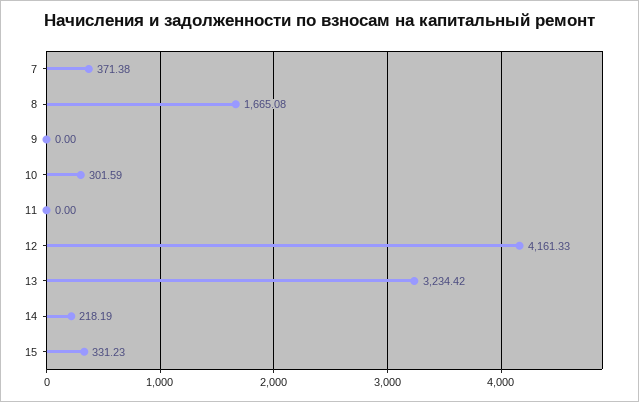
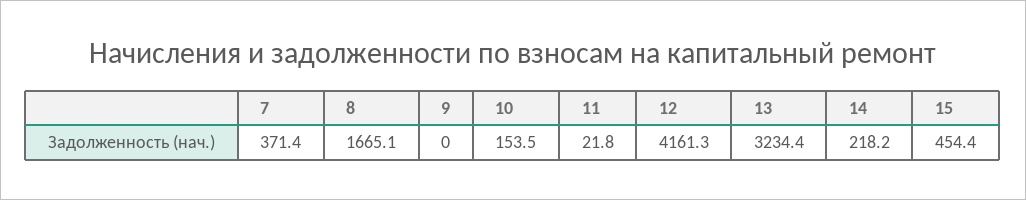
10: 301.59 -> 153.5
11: 0 -> 21.8
15: 331.23 -> 454.4

